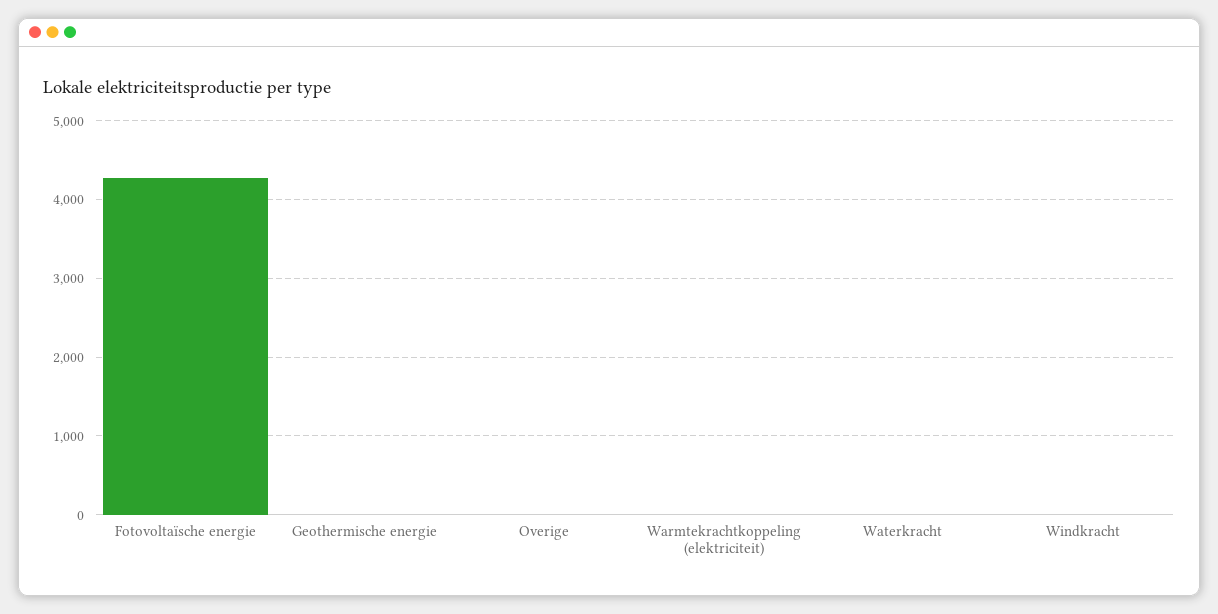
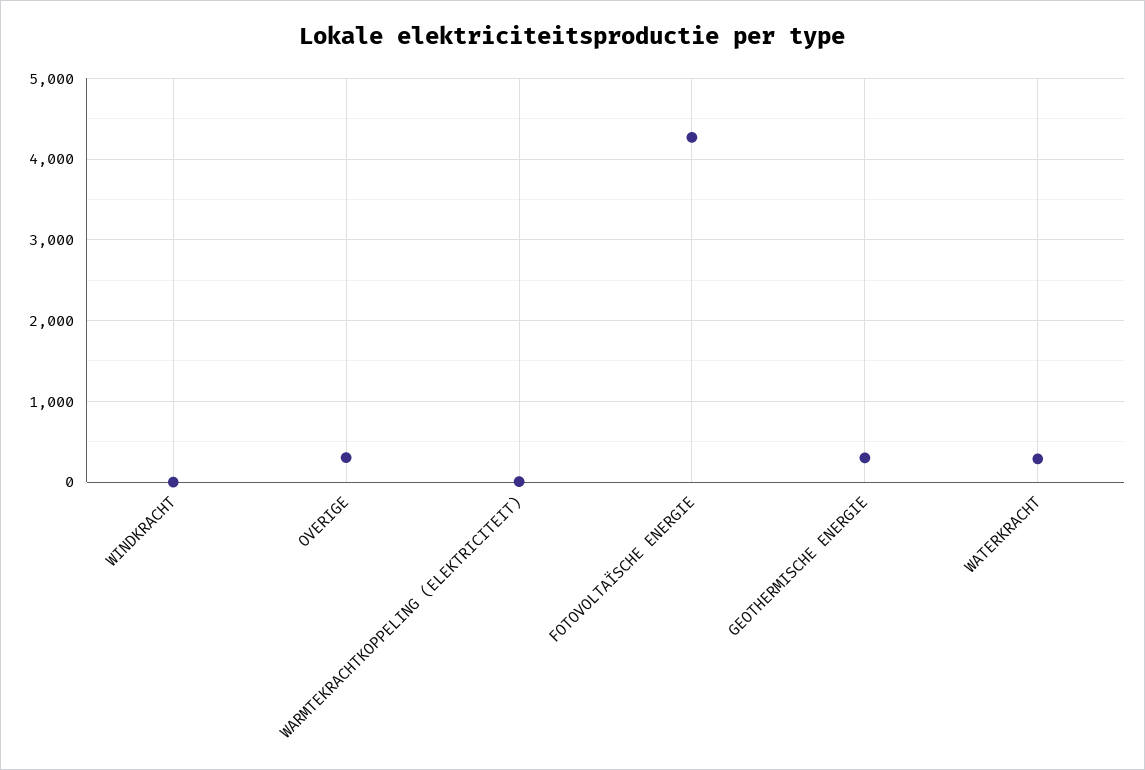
Geothermische energie: 0 -> 300
Overige: 0 -> 300
Waterkracht: 0 -> 300

